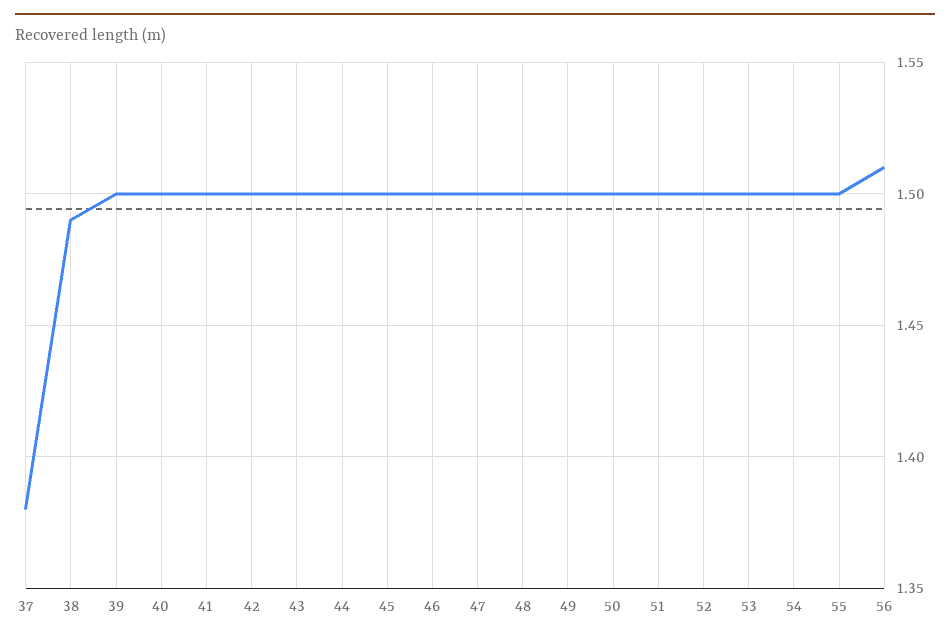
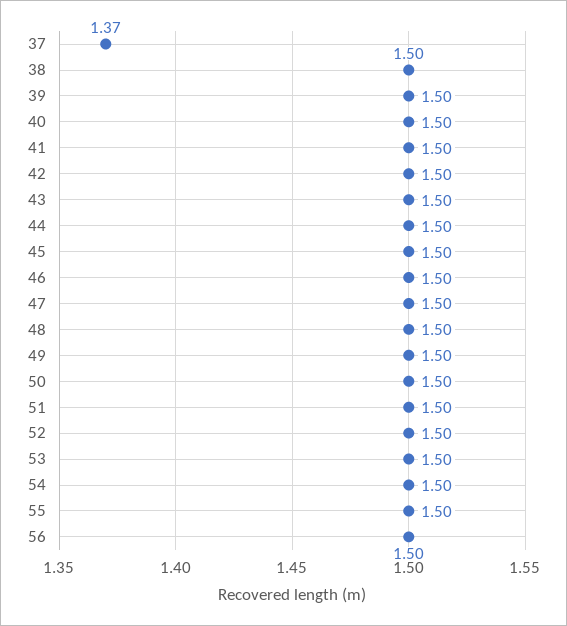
37: 1.38 -> 1.37
38: 1.49 -> 1.5
56: 1.51 -> 1.5

